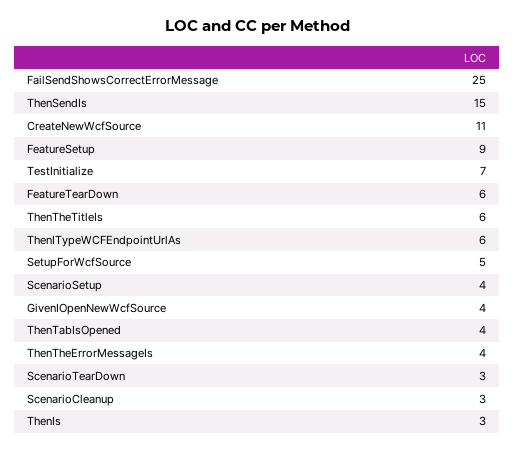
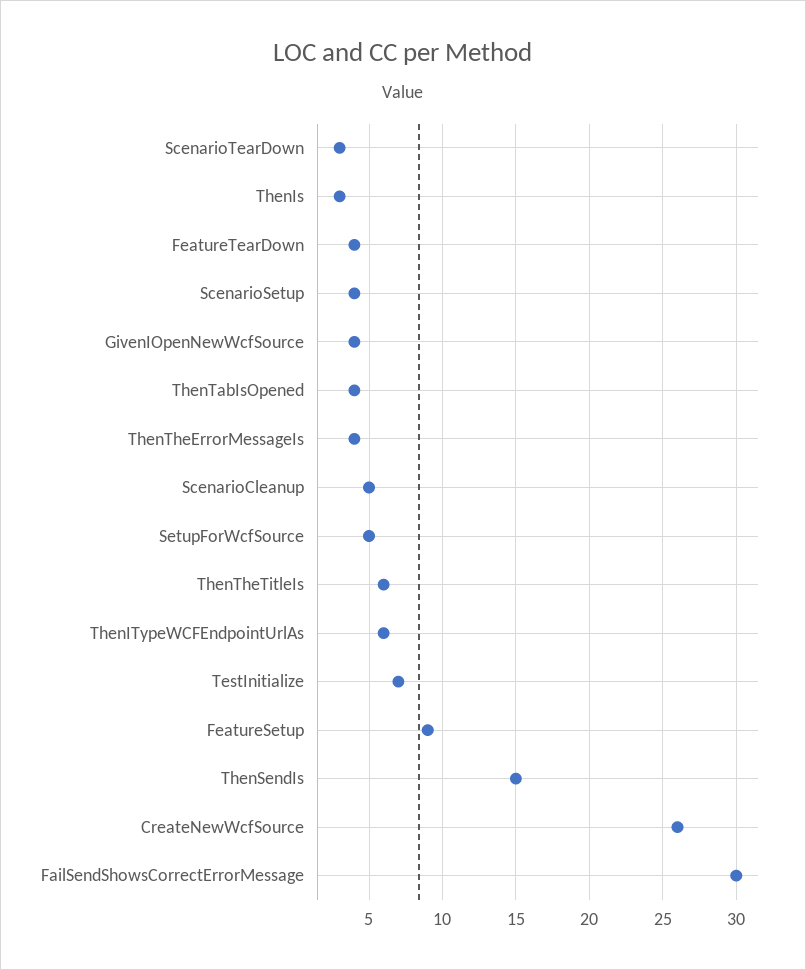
FailSendShowsCorrectErrorMessage: 25 -> 30
CreateNewWcfSource: 11 -> 26
FeatureTearDown: 6 -> 4
ScenarioCleanup: 3 -> 5

